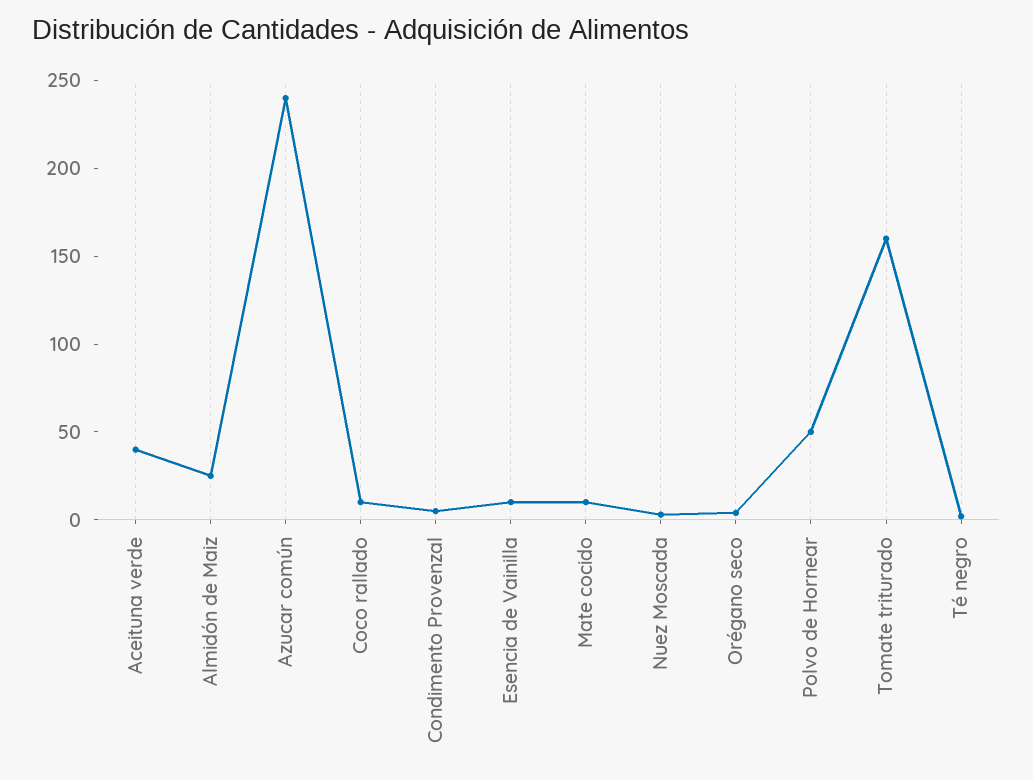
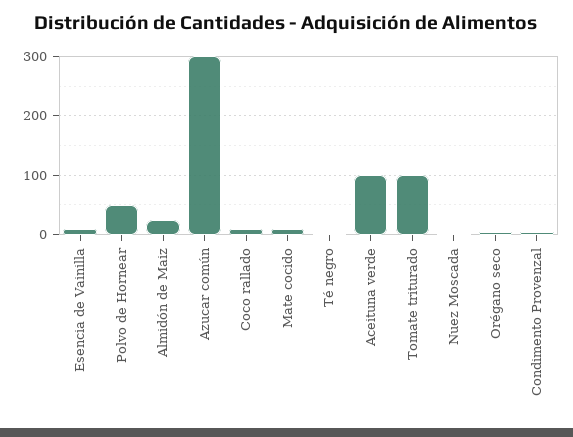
Aceituna verde: 40 -> 100
Azucar común: 240 -> 300
Tomate triturado: 160 -> 100

